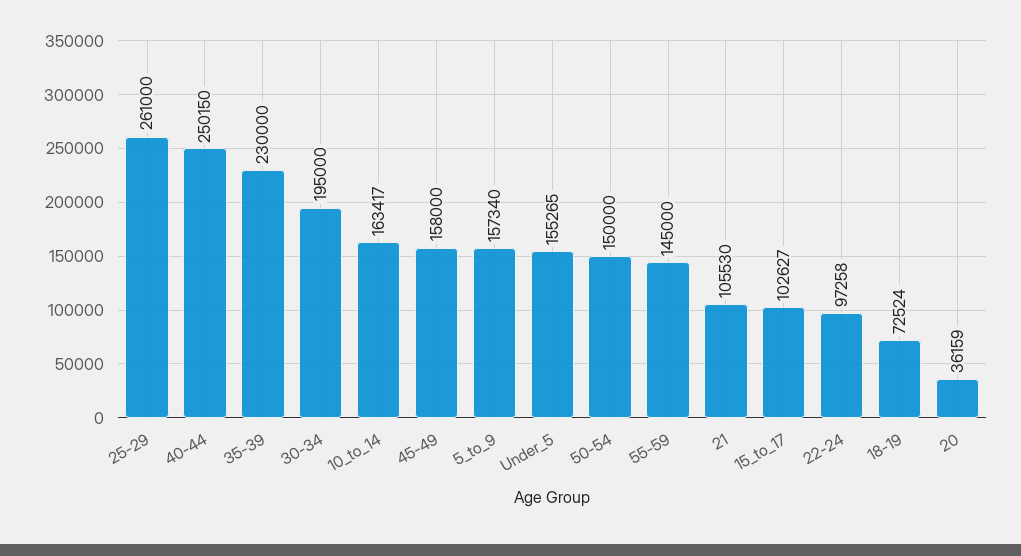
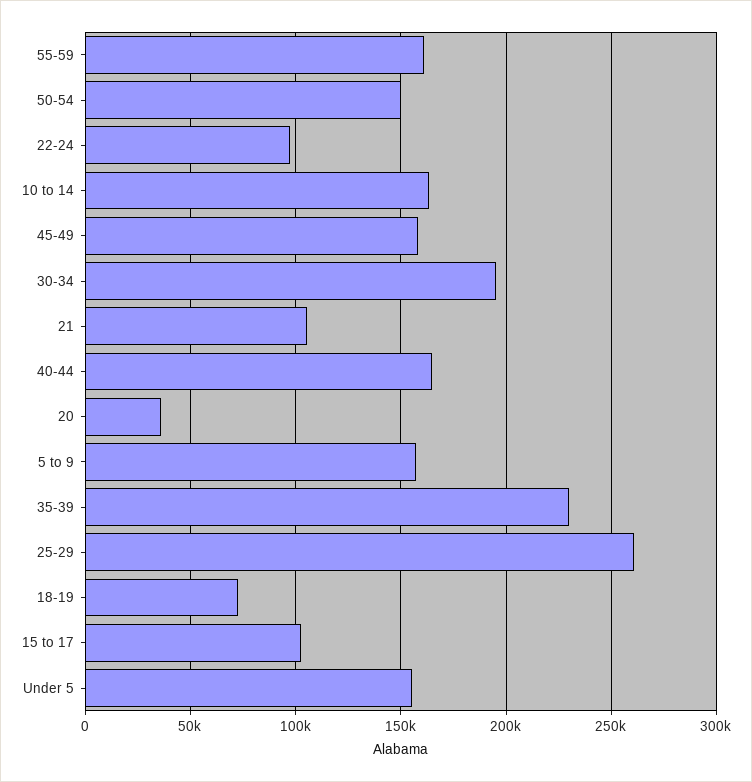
40-44: 250150 -> 165000
55-59: 145000 -> 160000

